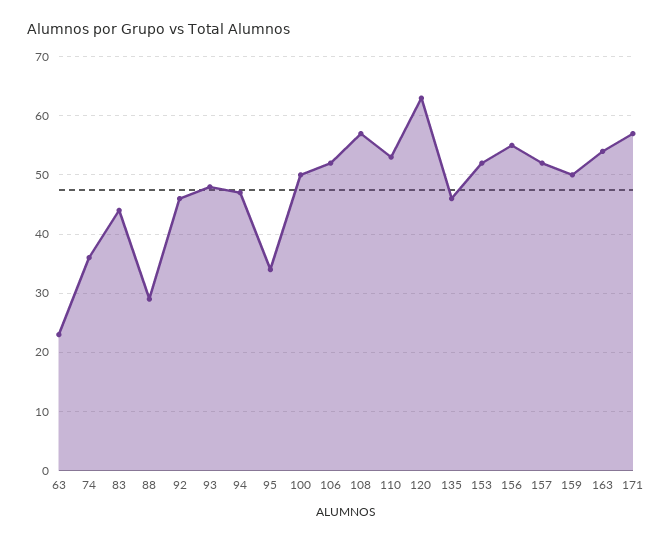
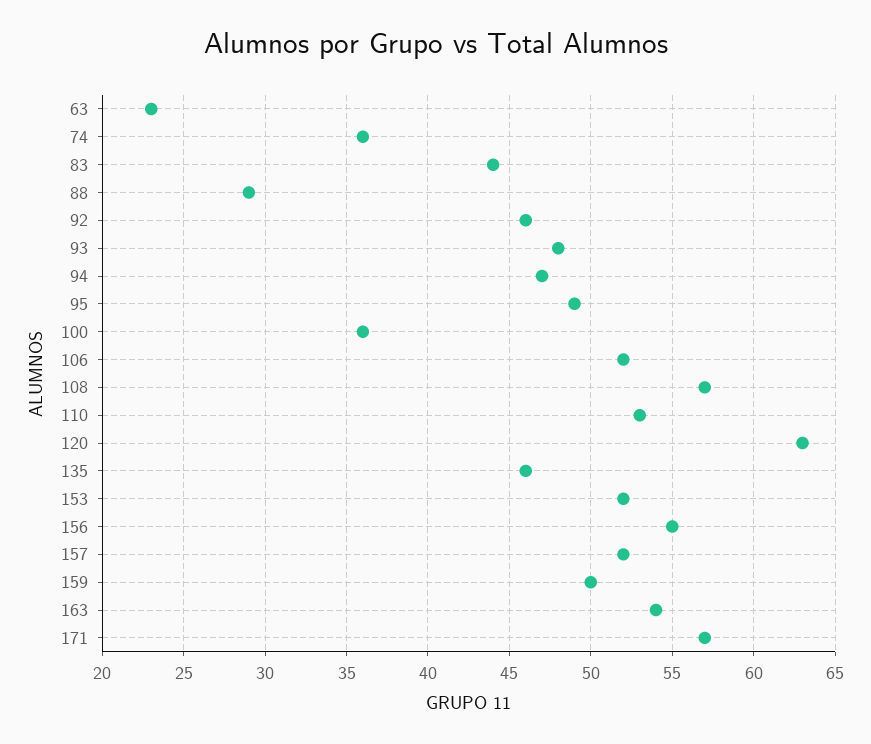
95: 35 -> 49
100: 50 -> 36

